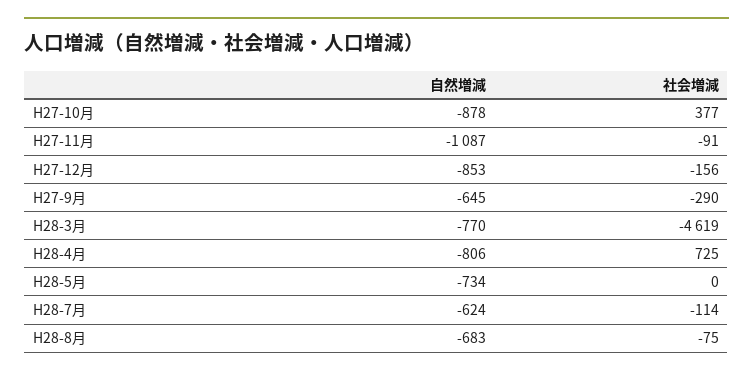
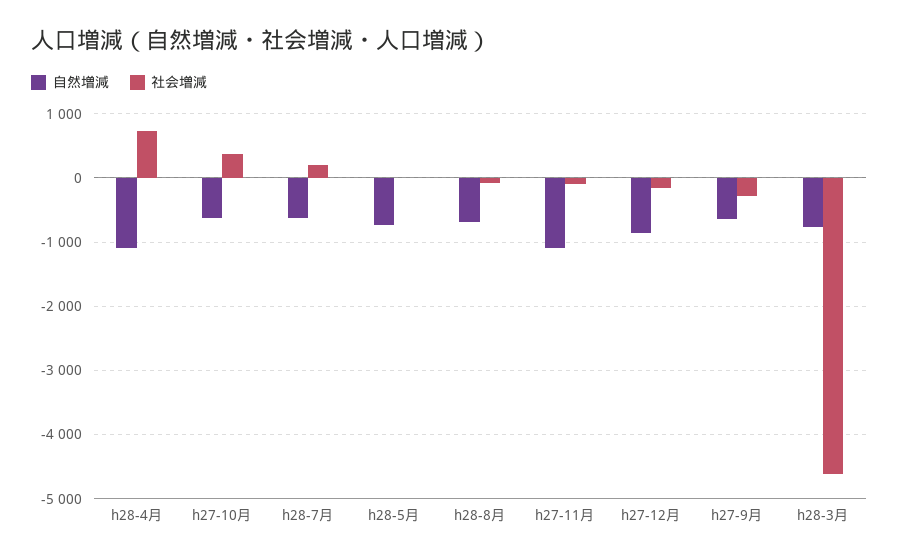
自然増減, H27-10月: -878 -> -600
自然増減, H28-4月: -806 -> -1100
社会増減, H28-7月: -114 -> 200

